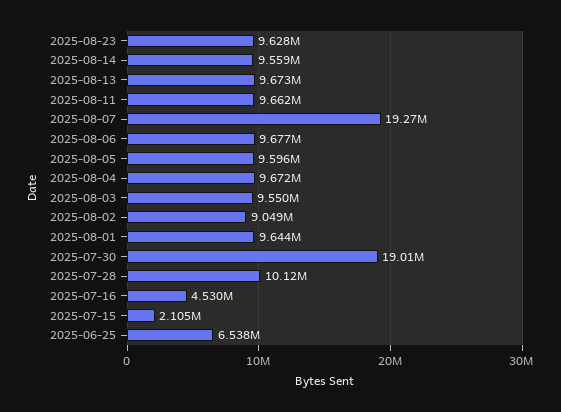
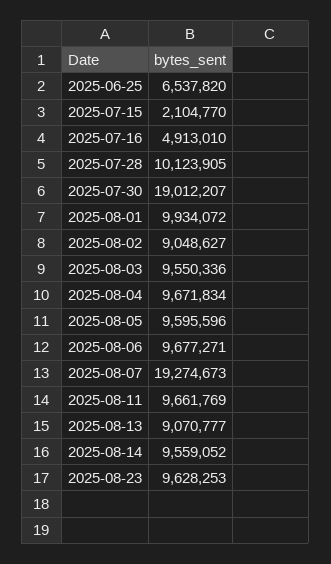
2025-08-13: 9673000 -> 9070777
2025-08-01: 9644000 -> 9934072
2025-07-16: 4530000 -> 4913010

